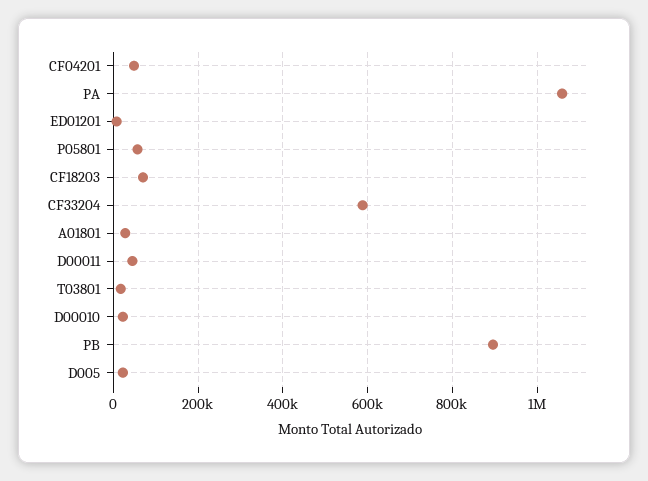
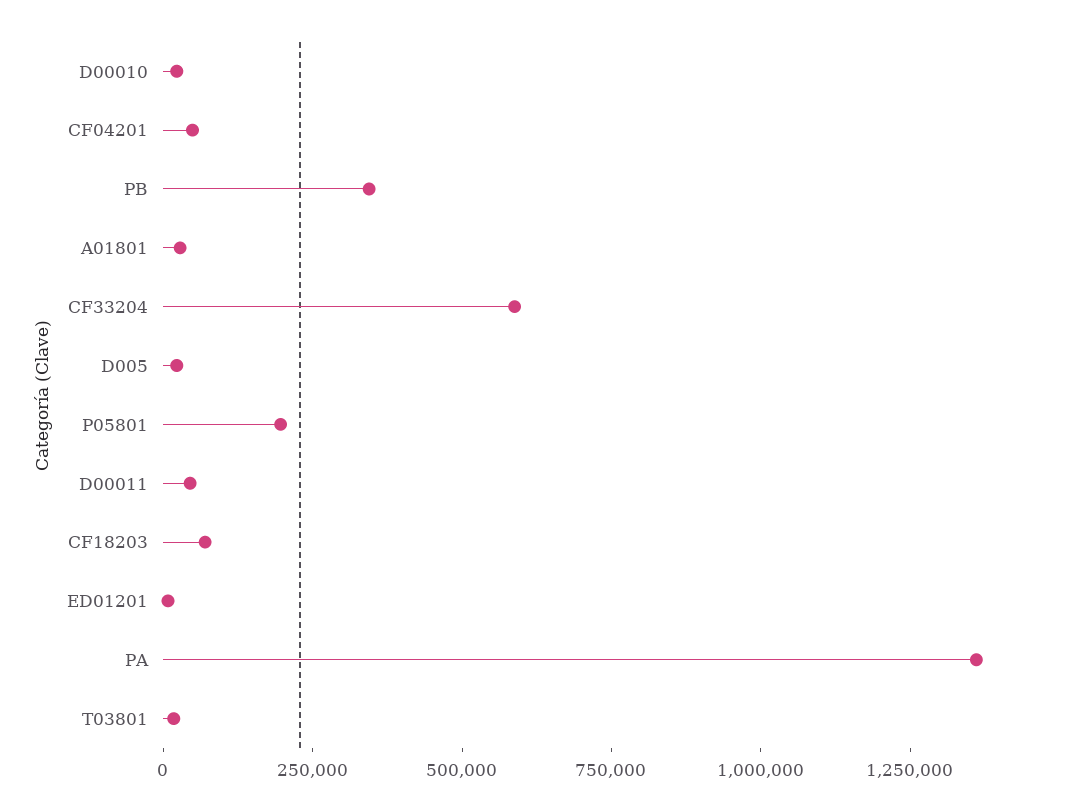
PA: 1060000 -> 1350000
P05801: 60000 -> 200000
PB: 900000 -> 350000

